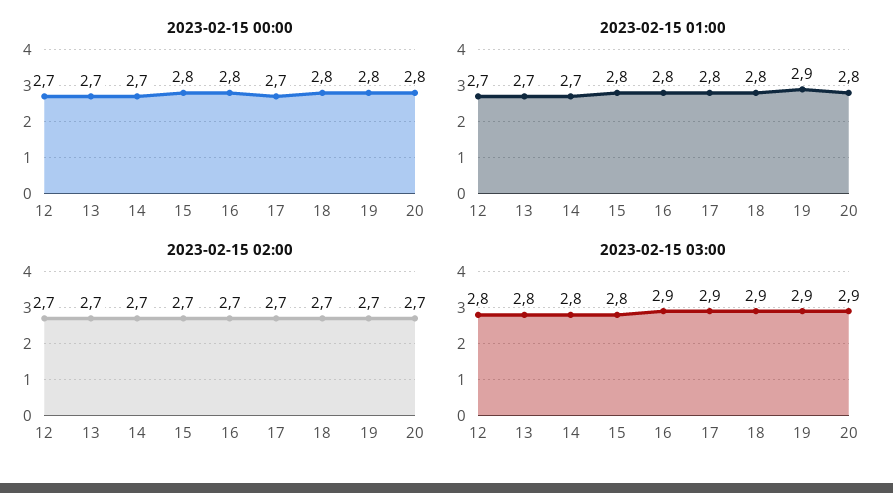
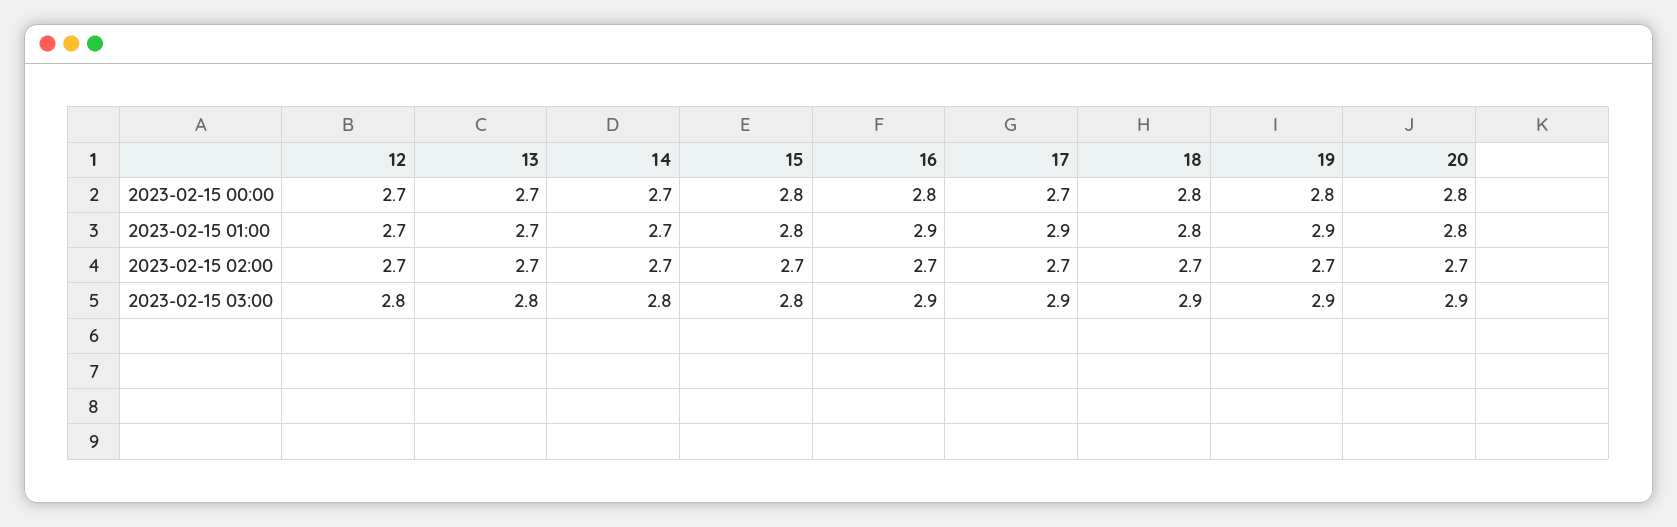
2023-02-15 01:00, 16: 2.8 -> 2.9
2023-02-15 01:00, 17: 2.8 -> 2.9

